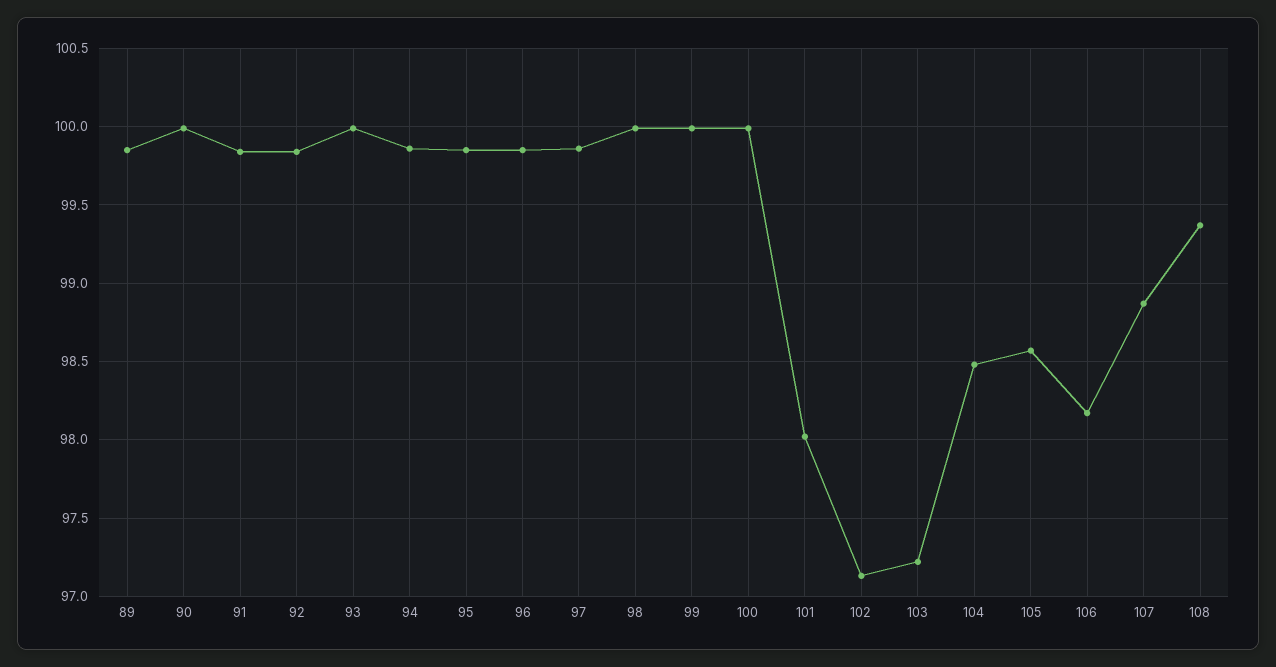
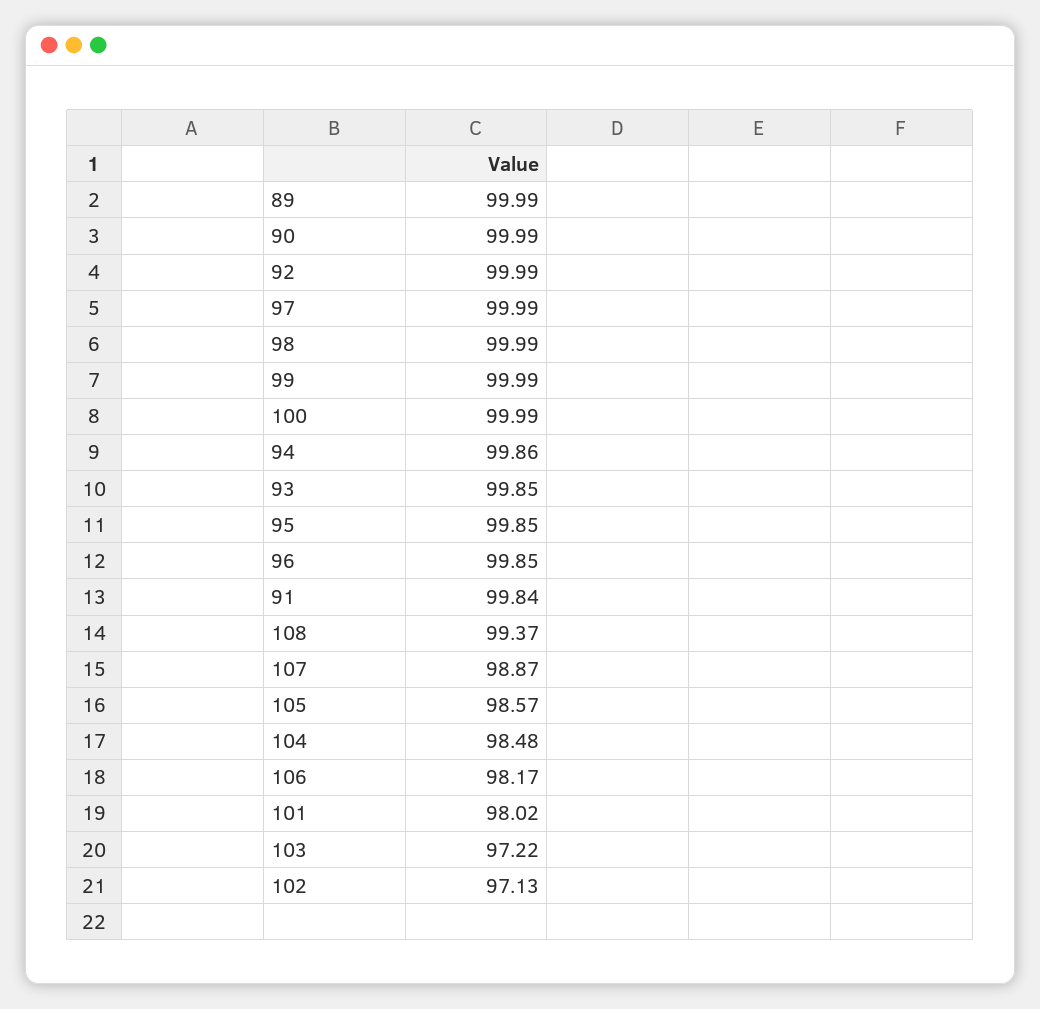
89: 99.85 -> 99.99
92: 99.85 -> 99.99
93: 100 -> 99.85
97: 99.85 -> 99.99

